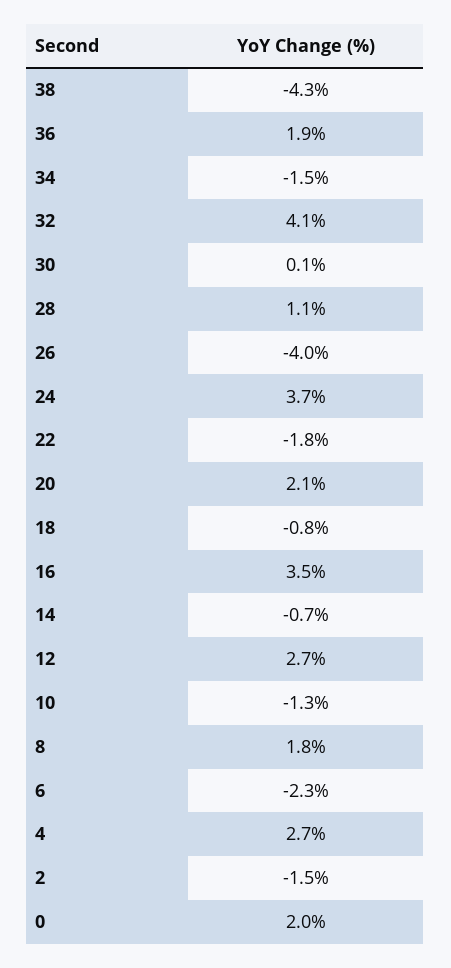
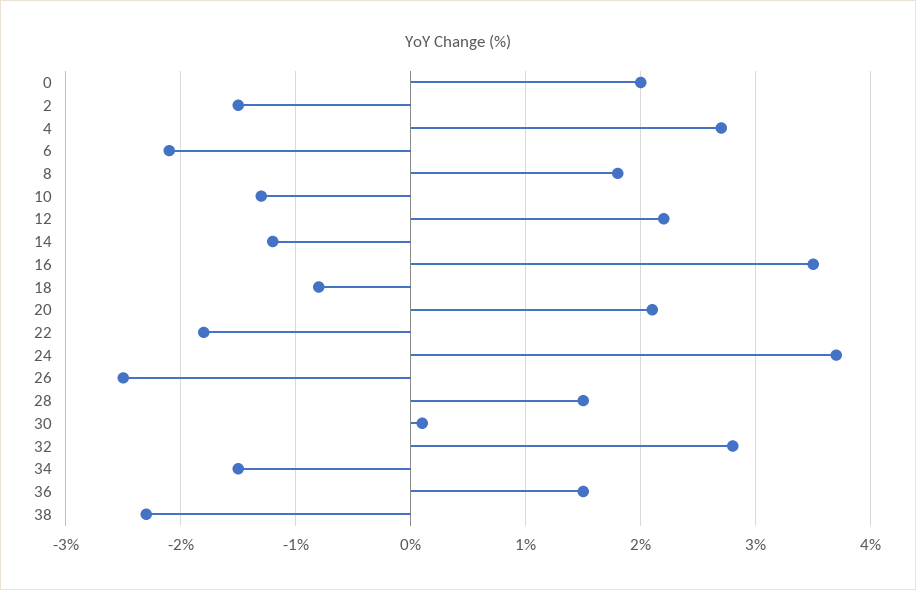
38: -4.3 -> -2.3
36: 1.9 -> 1.5
32: 4.1 -> 2.8
28: 1.1 -> 1.5
26: -4 -> -2.5
14: -0.7 -> -1.2
12: 2.7 -> 2.2
6: -2.3 -> -2.1

